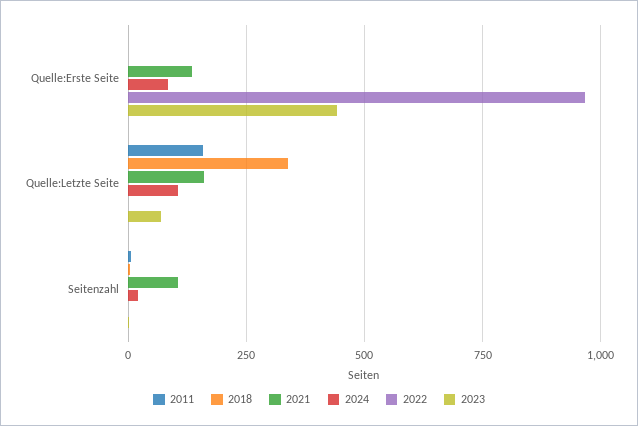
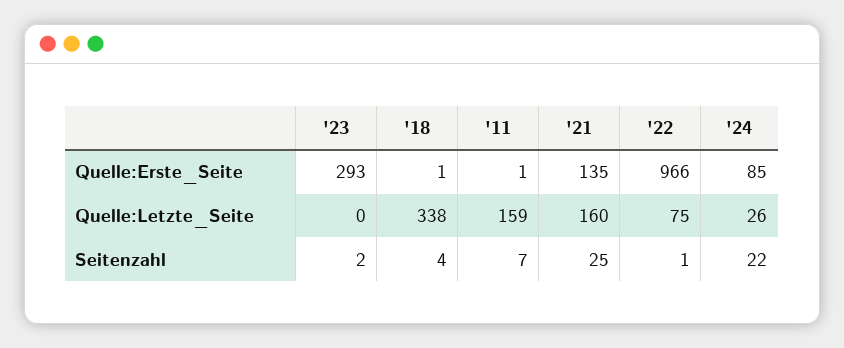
2023, Quelle:Erste Seite: 450 -> 293
2024, Quelle:Letzte Seite: 100 -> 26
2022, Quelle:Letzte Seite: 0 -> 75
2023, Quelle:Letzte Seite: 75 -> 0
2021, Seitenzahl: 100 -> 25

